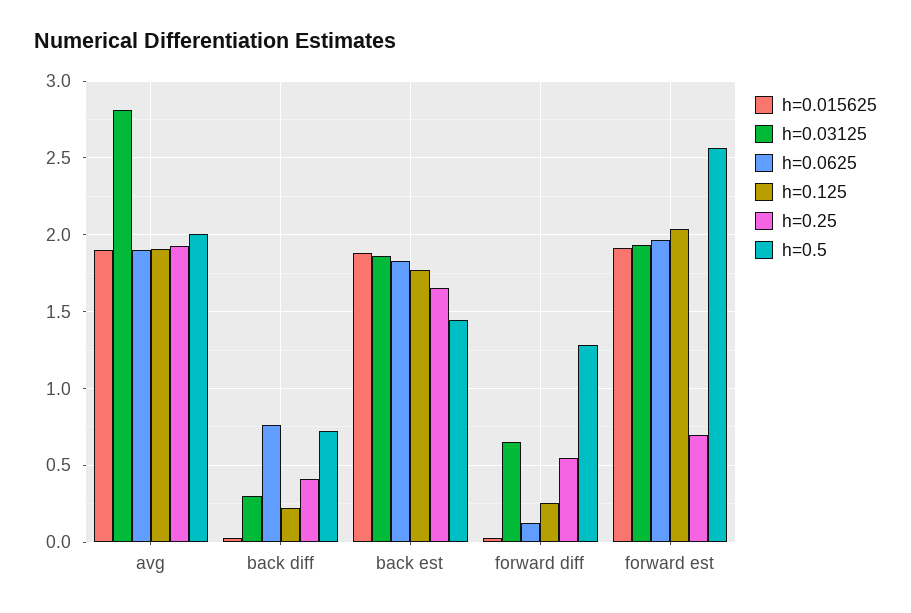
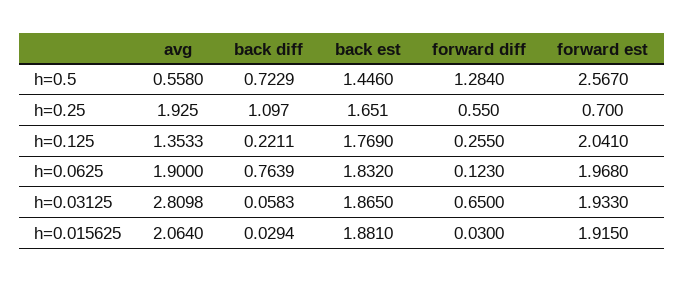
h=0.015625, avg: 1.9 -> 2.064
h=0.125, avg: 1.9 -> 1.3533
h=0.5, avg: 2 -> 0.558
h=0.03125, back diff: 0.3 -> 0.0583
h=0.25, back diff: 0.4 -> 1.097

